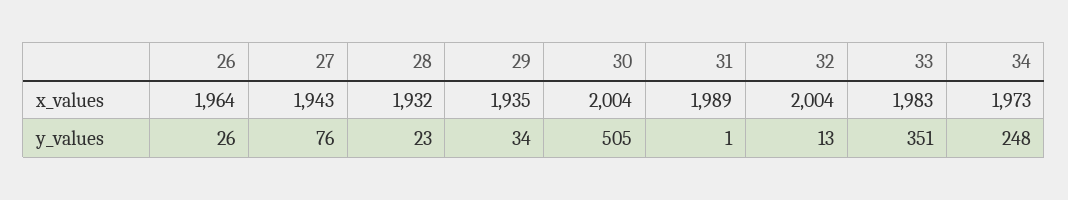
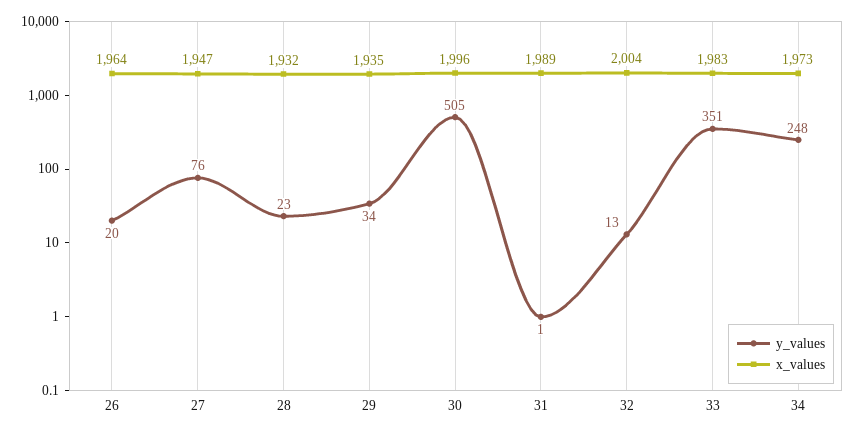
x_values, 27: 1943 -> 1947
x_values, 30: 2004 -> 1996
y_values, 26: 26 -> 20

